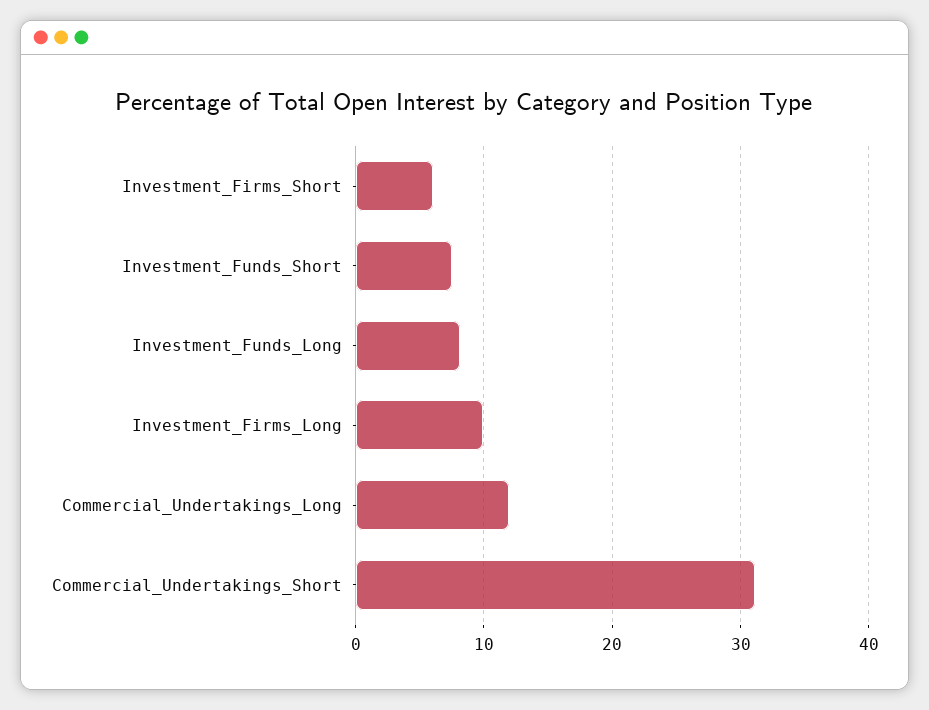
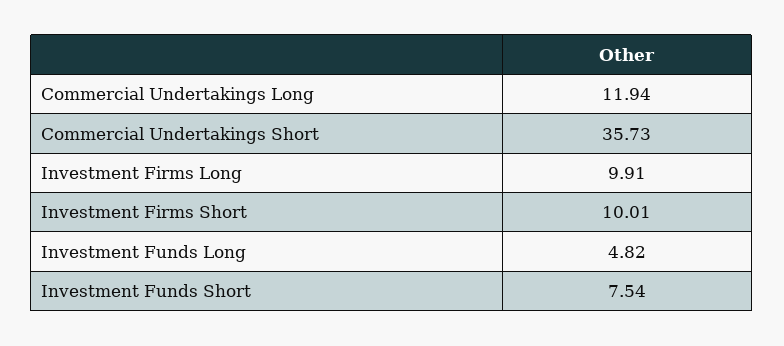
Investment_Firms_Short: 6 -> 10.01
Investment_Funds_Long: 8 -> 4.82
Commercial_Undertakings_Short: 31 -> 35.73

